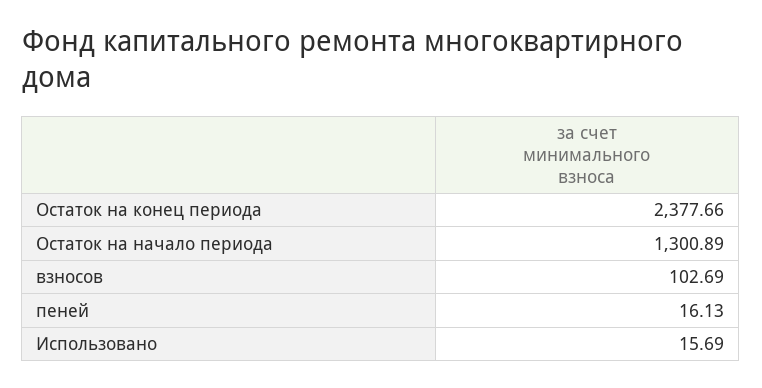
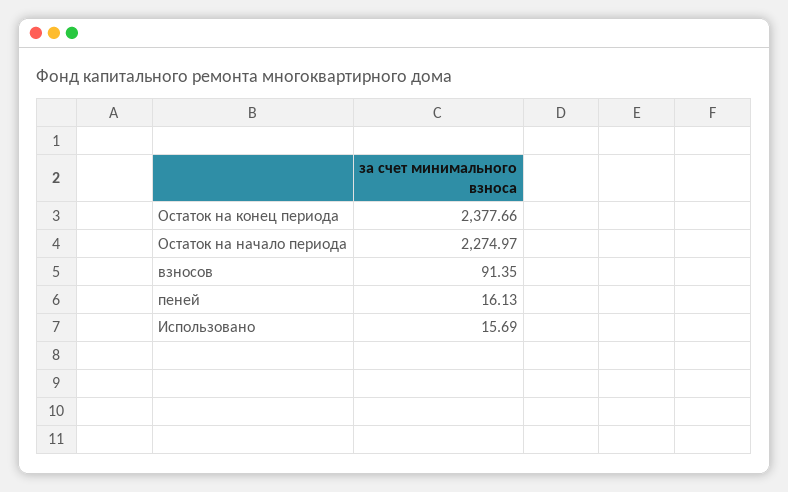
Остаток на начало периода: 1300.89 -> 2274.97
взносов: 102.69 -> 91.35

